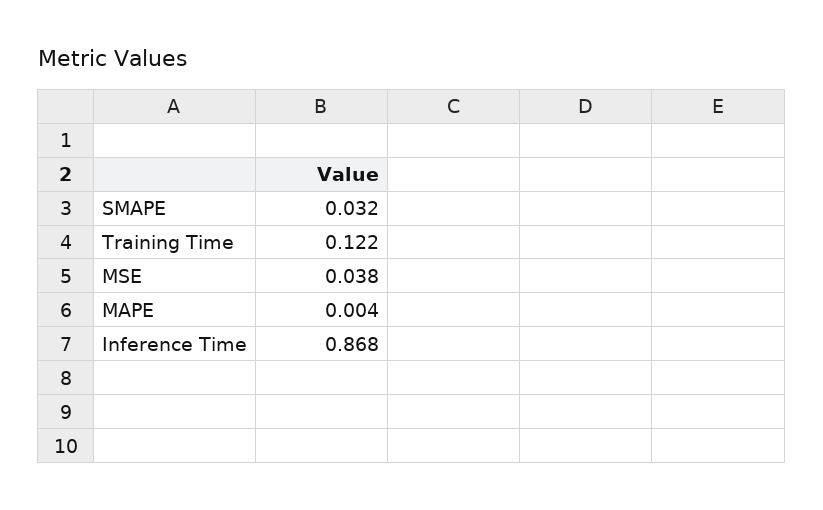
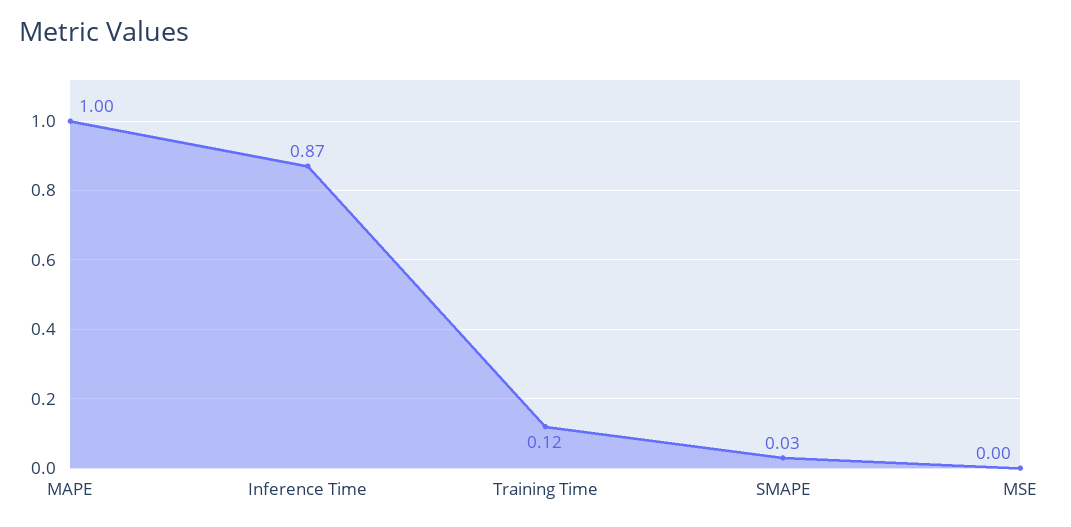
MSE: 0.038 -> 0
MAPE: 0.004 -> 1

